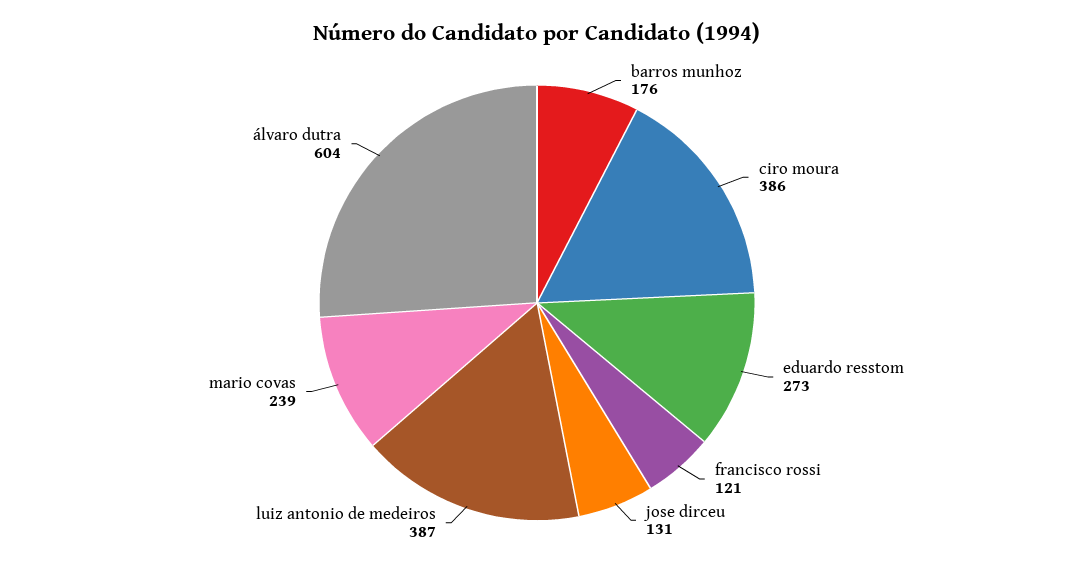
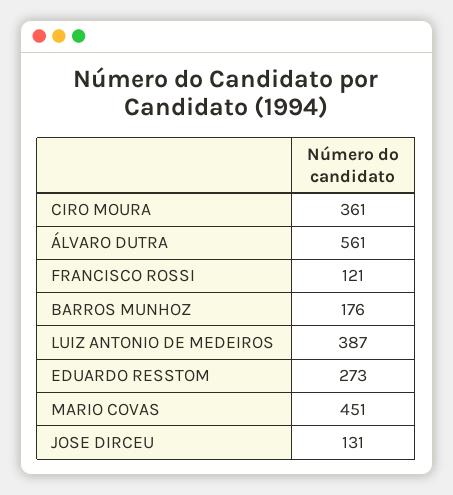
ciro moura: 386 -> 361
mario covas: 239 -> 451
álvaro dutra: 604 -> 561

